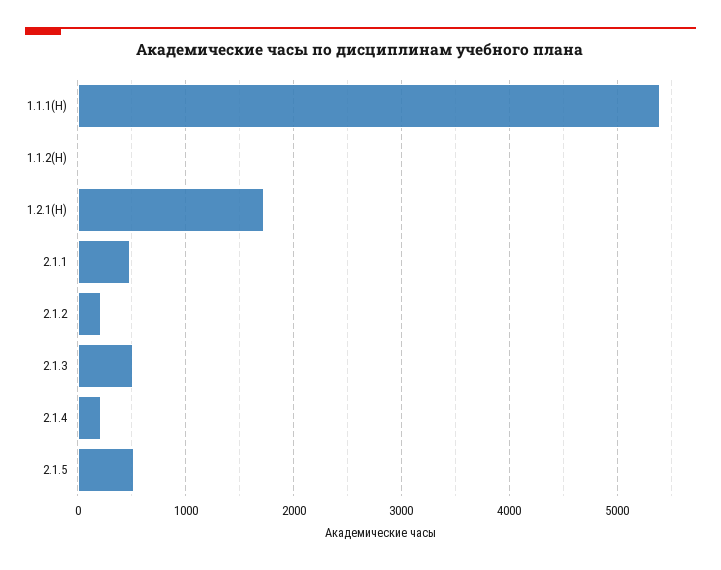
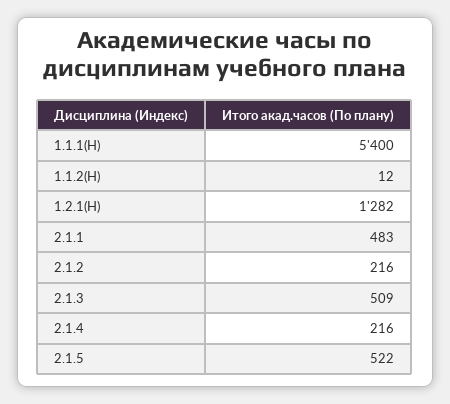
1.2.1(Н): 1700 -> 1282

